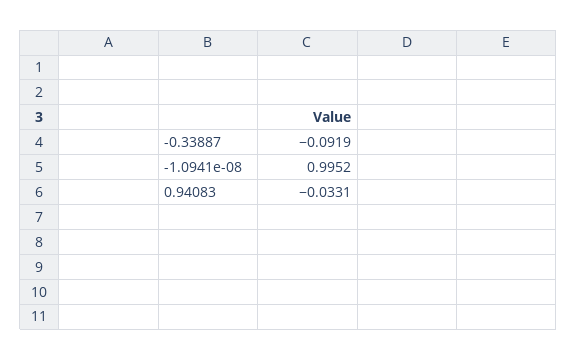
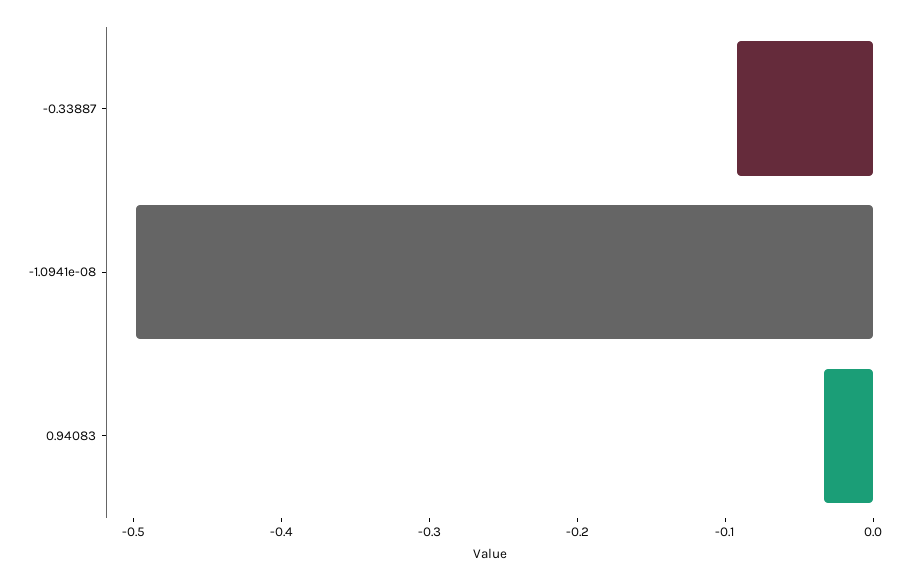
-1.0941e-08: 0.9952 -> -0.5

